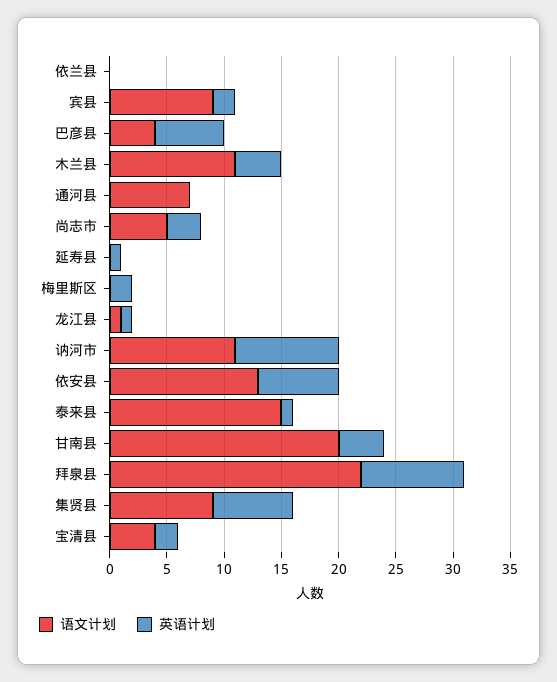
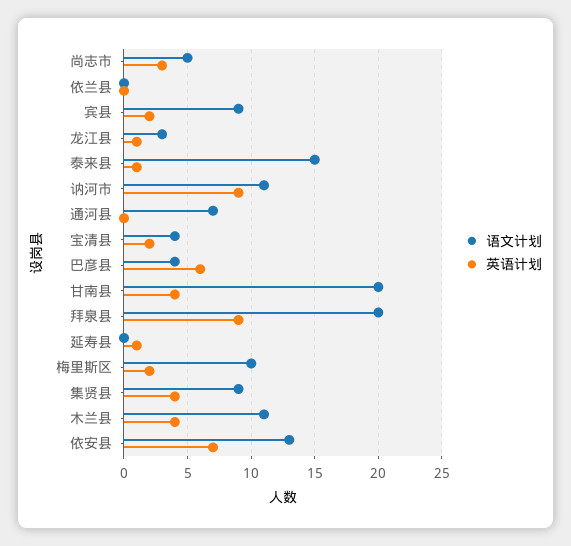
语文计划, 梅里斯区: 0 -> 10
语文计划, 龙江县: 1 -> 3
语文计划, 拜泉县: 22 -> 20
英语计划, 集贤县: 7 -> 4

